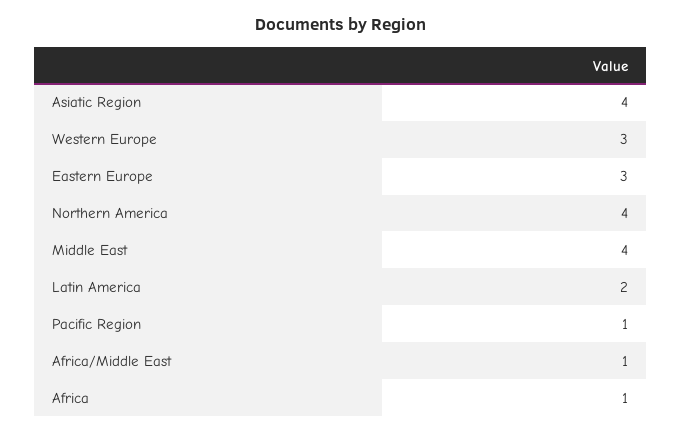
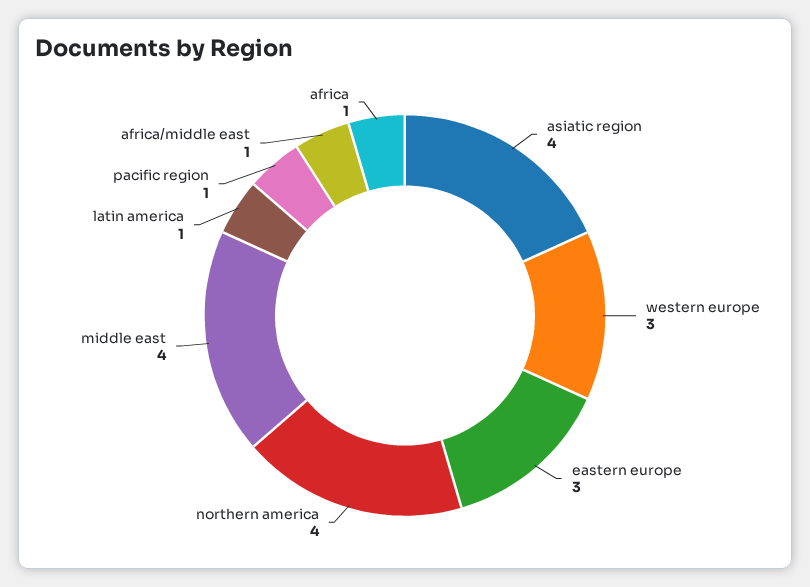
Latin America: 2 -> 1

